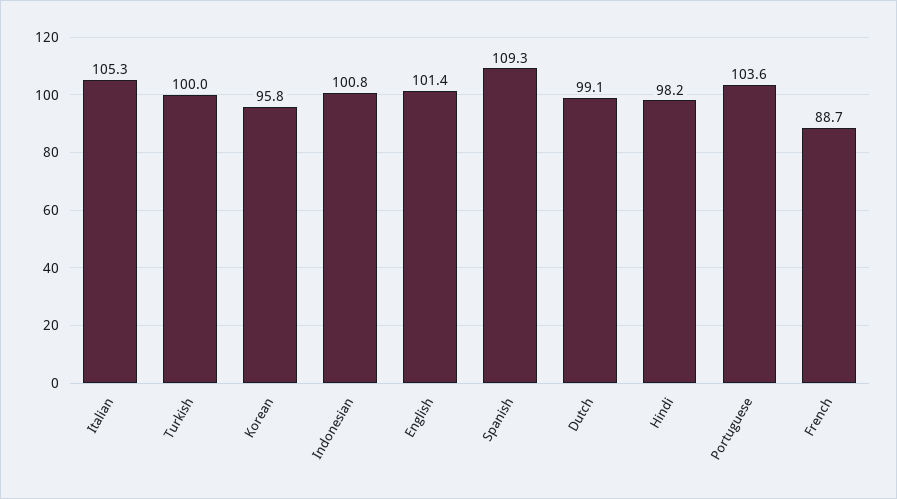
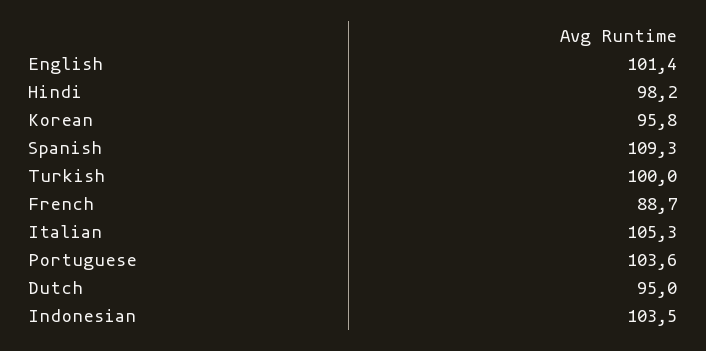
Indonesian: 100.8 -> 103.5
Dutch: 99.1 -> 95

